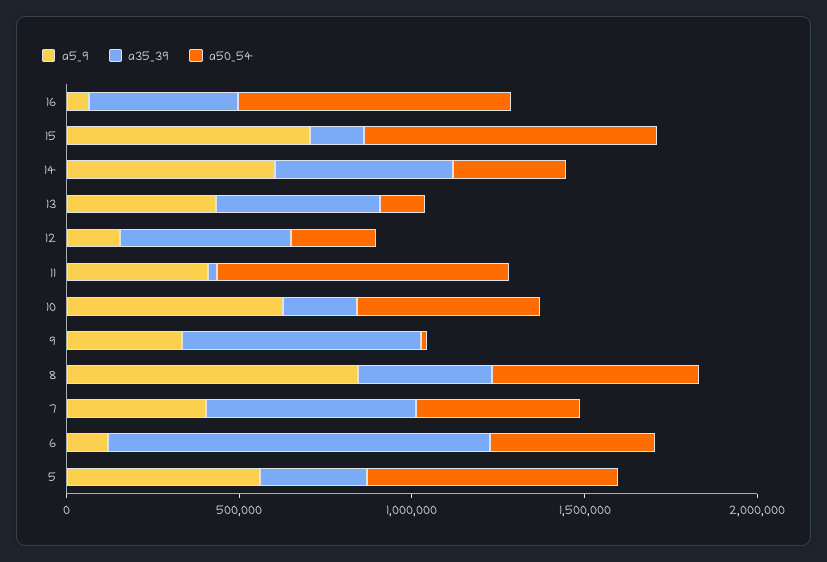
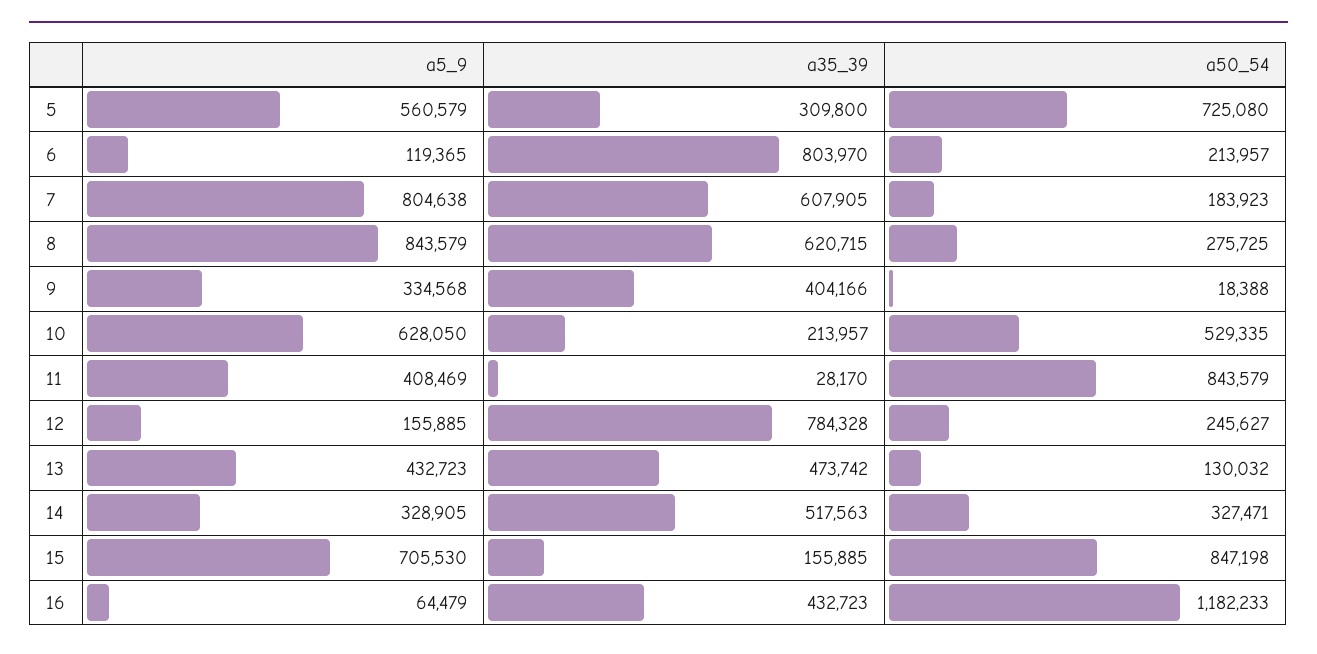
a50_54, 16: 800000 -> 1182233
a5_9, 14: 600000 -> 328905
a35_39, 12: 500000 -> 784328
a35_39, 9: 700000 -> 404166
a35_39, 8: 400000 -> 620715
a50_54, 8: 600000 -> 275725
a5_9, 7: 400000 -> 804638
a50_54, 7: 500000 -> 183923
a35_39, 6: 1100000 -> 803970
a50_54, 6: 500000 -> 213957

